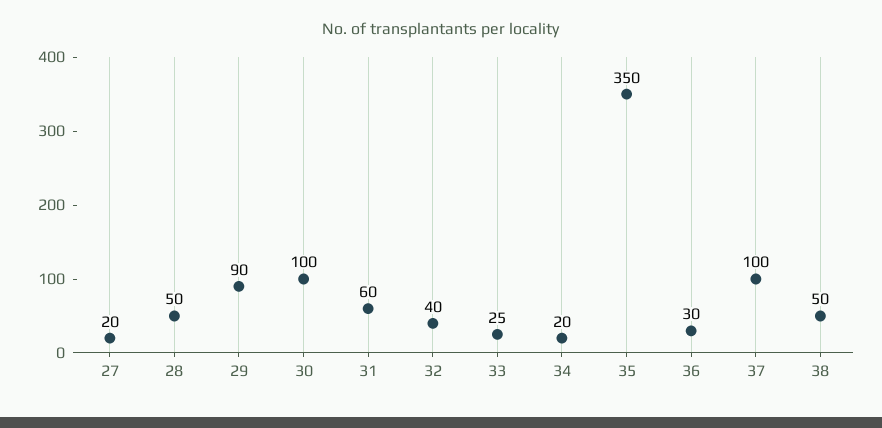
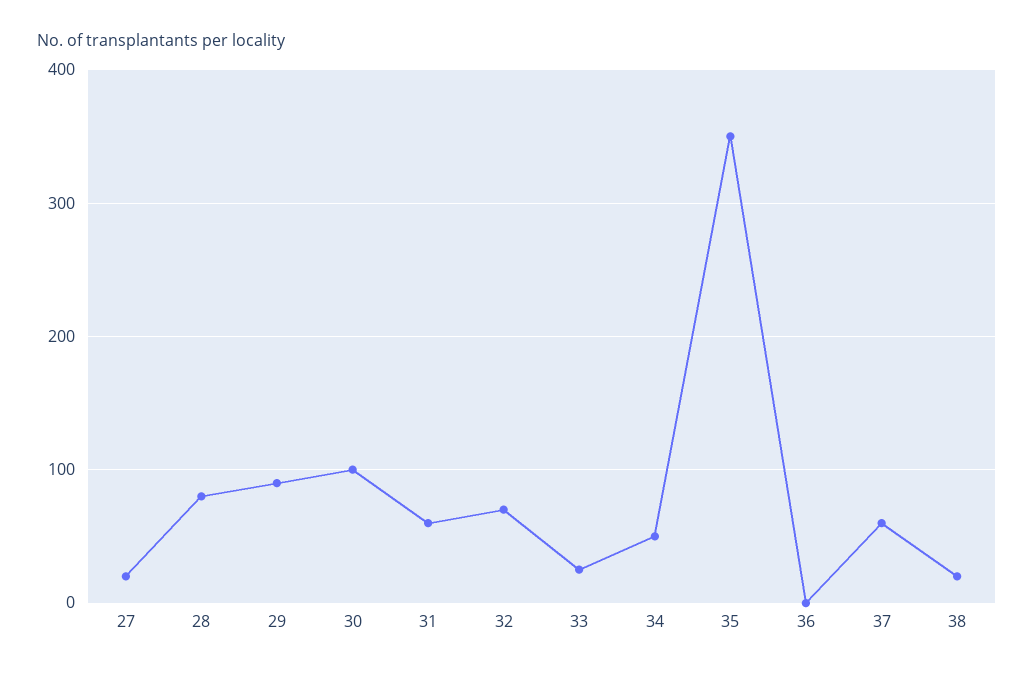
28: 50 -> 80
32: 40 -> 70
34: 20 -> 50
36: 30 -> 0
37: 100 -> 60
38: 50 -> 20

